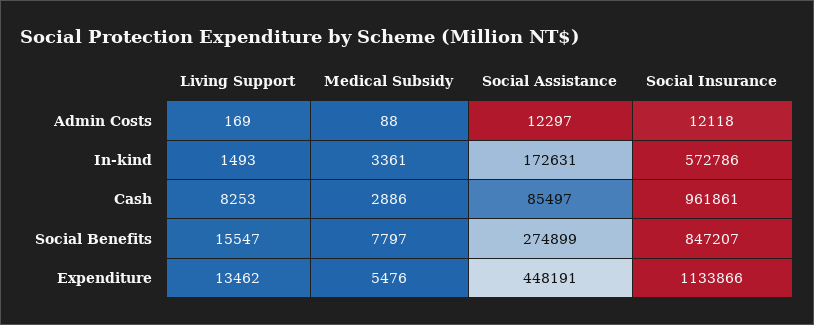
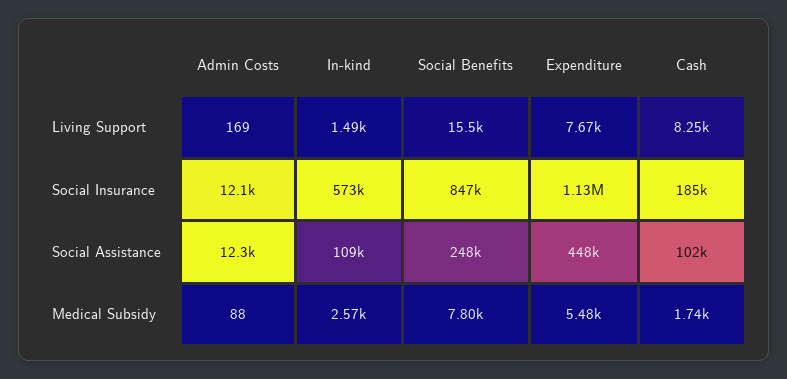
Medical Subsidy, In-kind: 3361 -> 2570
Social Assistance, In-kind: 172631 -> 109000
Medical Subsidy, Cash: 2886 -> 1740
Social Assistance, Cash: 85497 -> 102000
Social Insurance, Cash: 961861 -> 185000
Social Assistance, Social Benefits: 274899 -> 248000
Living Support, Expenditure: 13462 -> 7670

